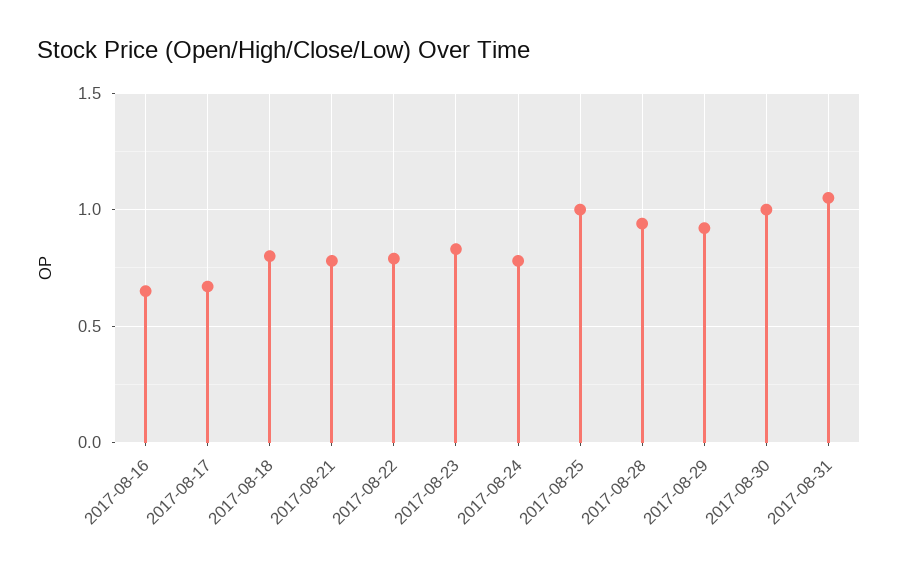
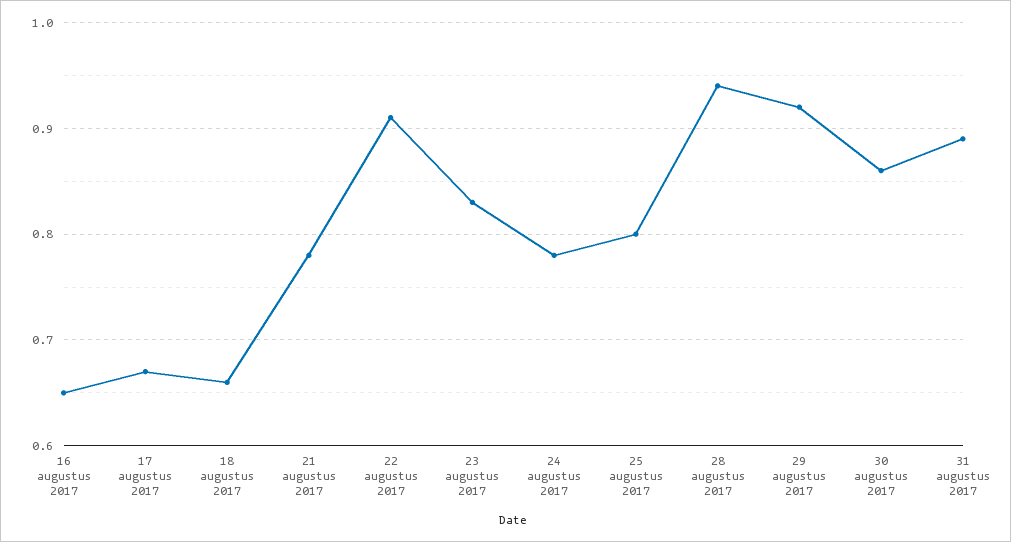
2017-08-18: 0.8 -> 0.66
2017-08-22: 0.8 -> 0.91
2017-08-25: 1 -> 0.8
2017-08-30: 1 -> 0.86
2017-08-31: 1.05 -> 0.89

